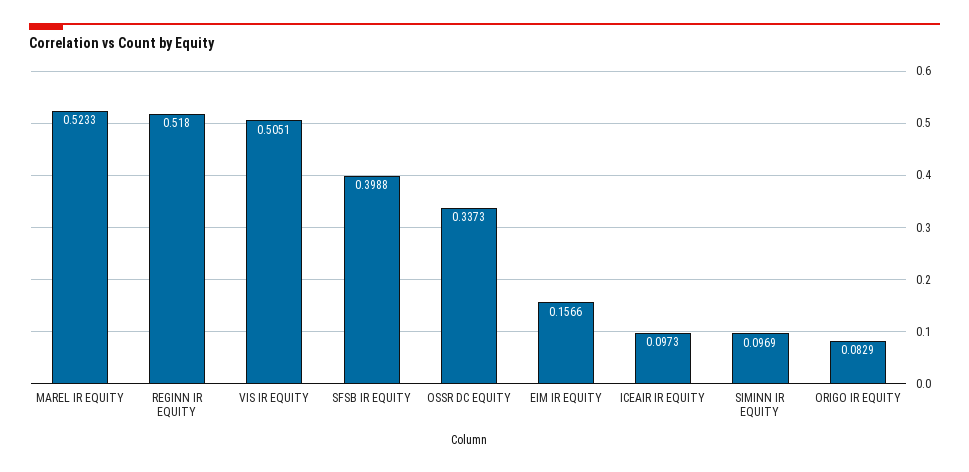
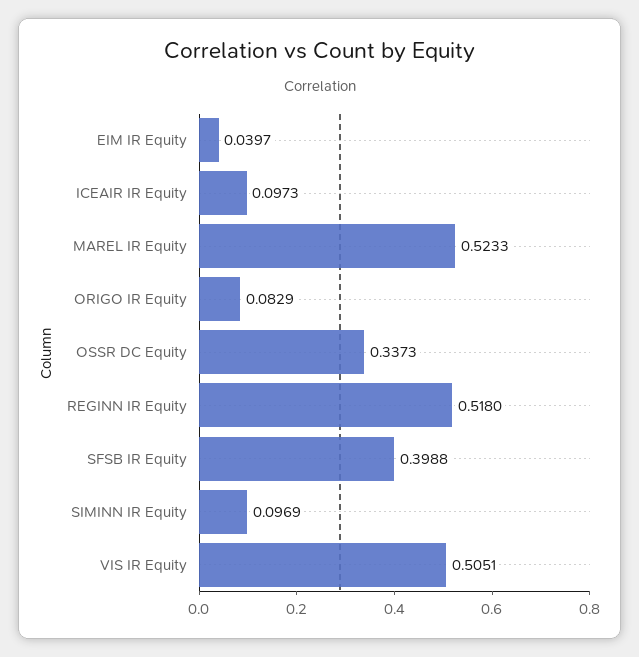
EIM IR EQUITY: 0.1566 -> 0.0397

